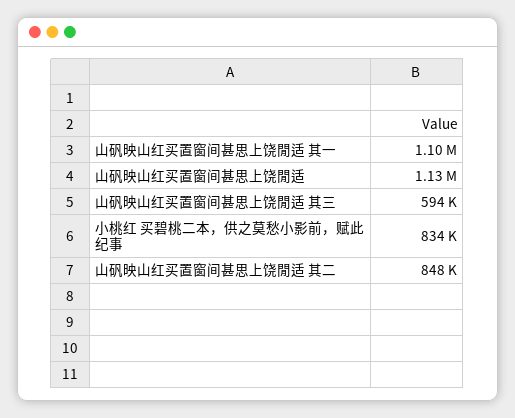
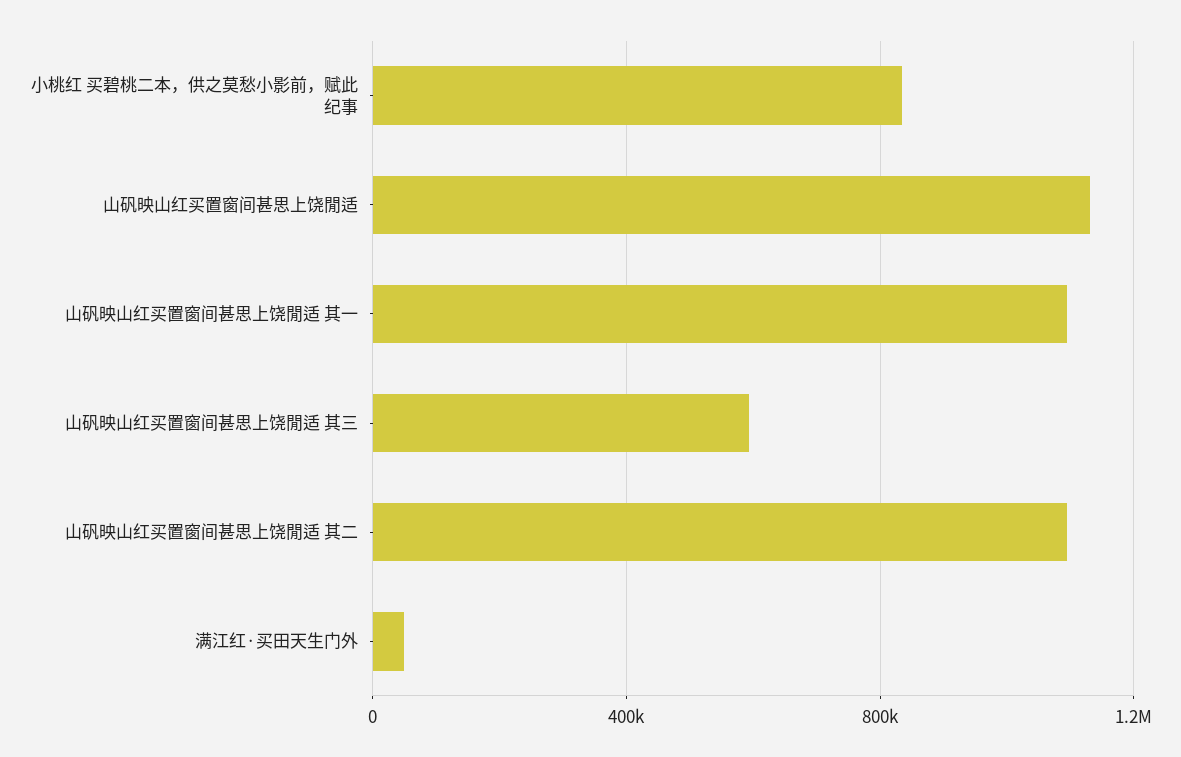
山矾映山红买置窗间甚思上饶閒适 其二: 848000 -> 1100000
满江红·买田天生门外: none -> 50000

